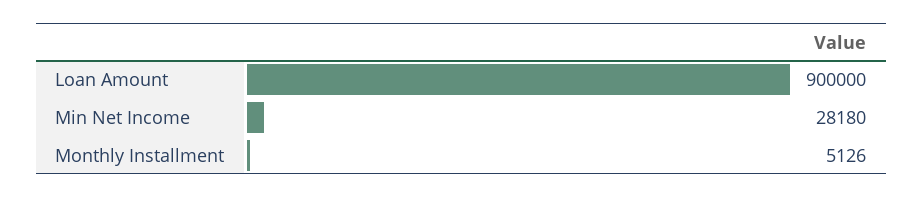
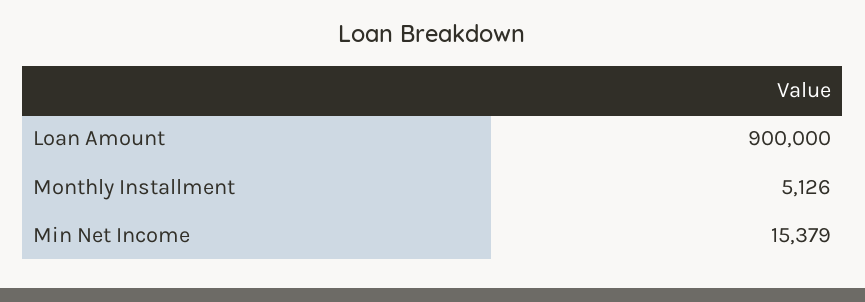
Min Net Income: 28180 -> 15379

